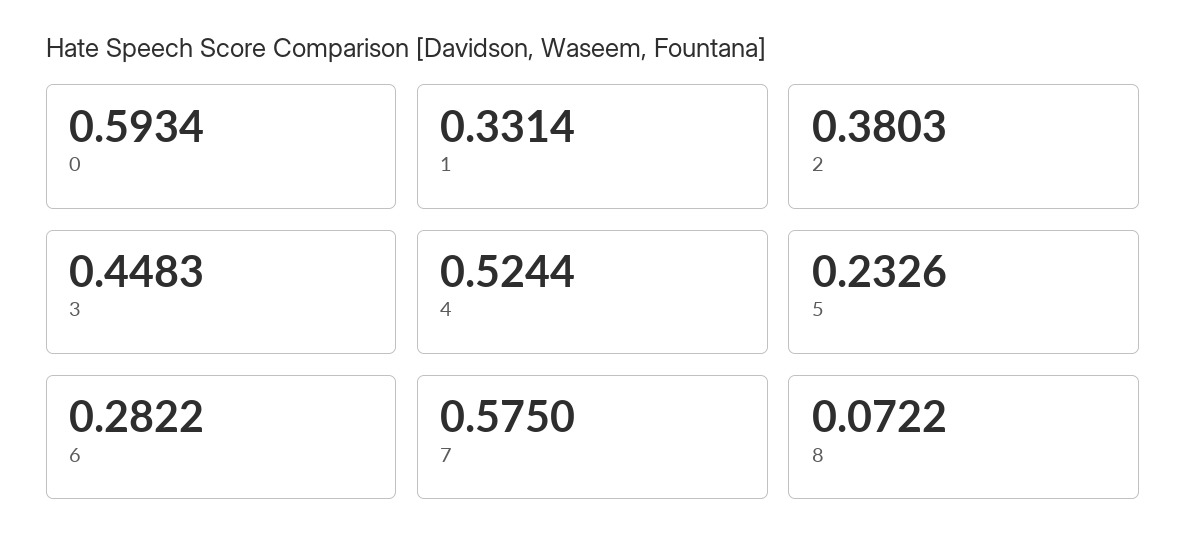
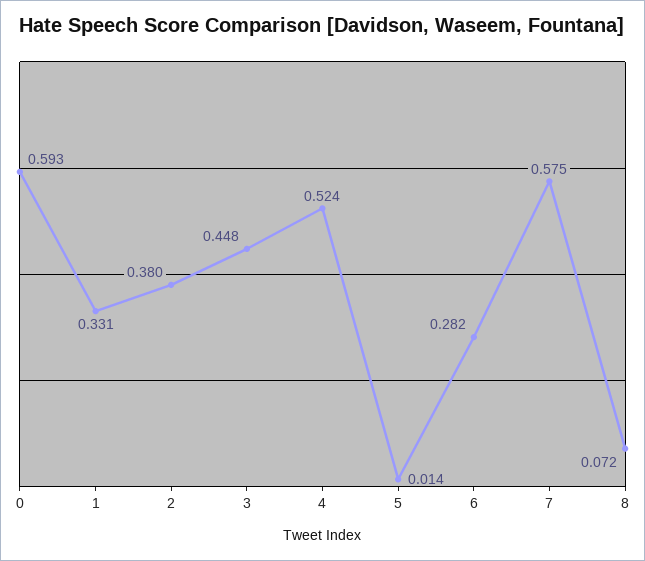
5: 0.2326 -> 0.014

